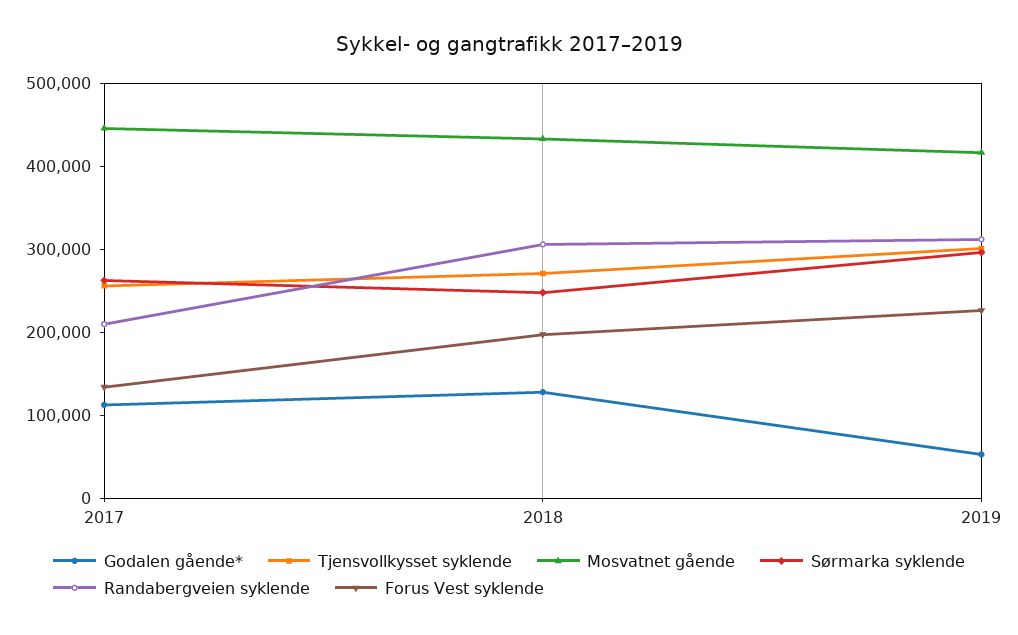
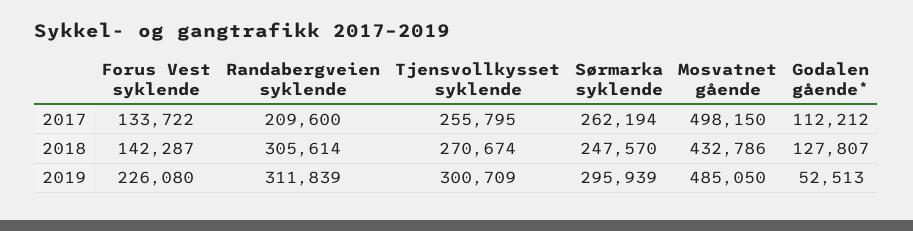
Mosvatnet gående, 2017: 440000 -> 498150
Forus Vest syklende, 2018: 200000 -> 142287
Mosvatnet gående, 2019: 420000 -> 485050

